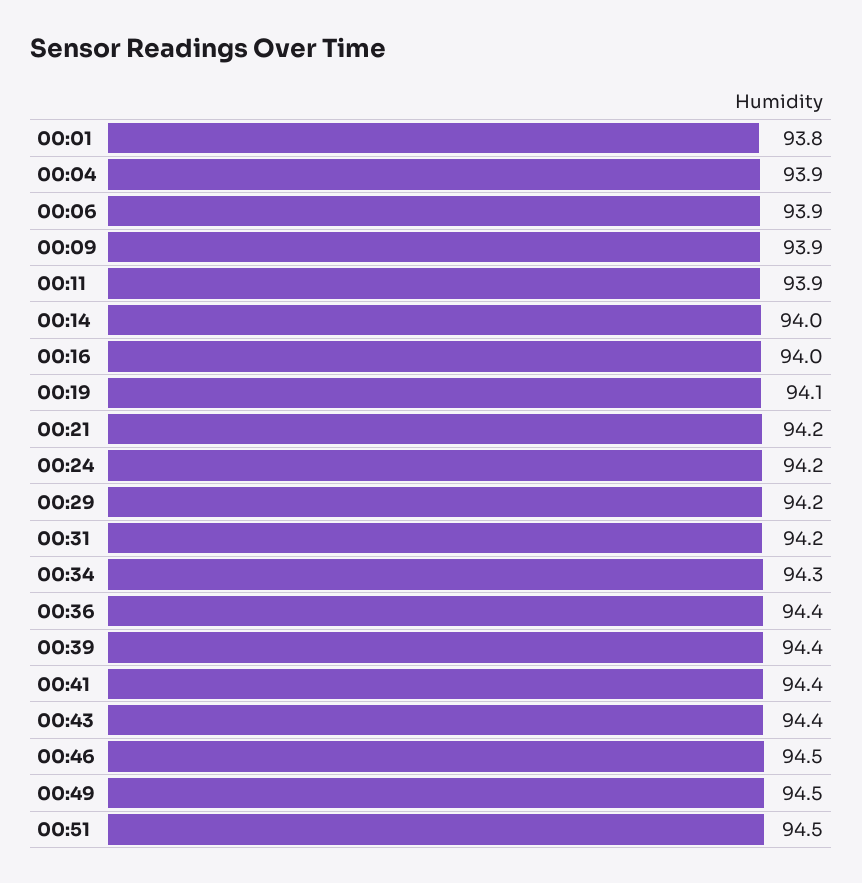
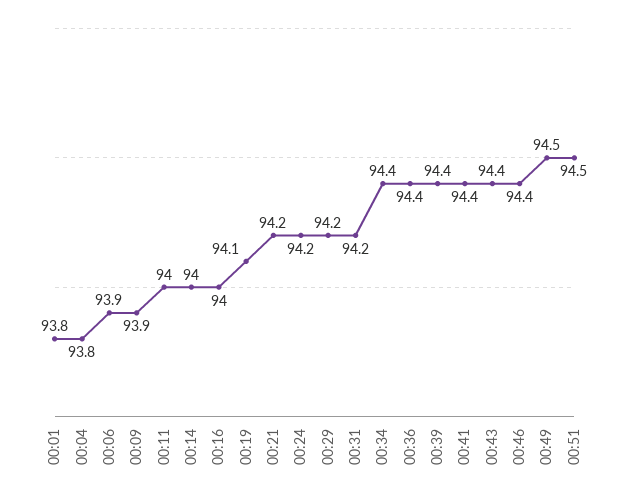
00:04: 93.9 -> 93.8
00:11: 93.9 -> 94
00:34: 94.3 -> 94.4
00:46: 94.5 -> 94.4

